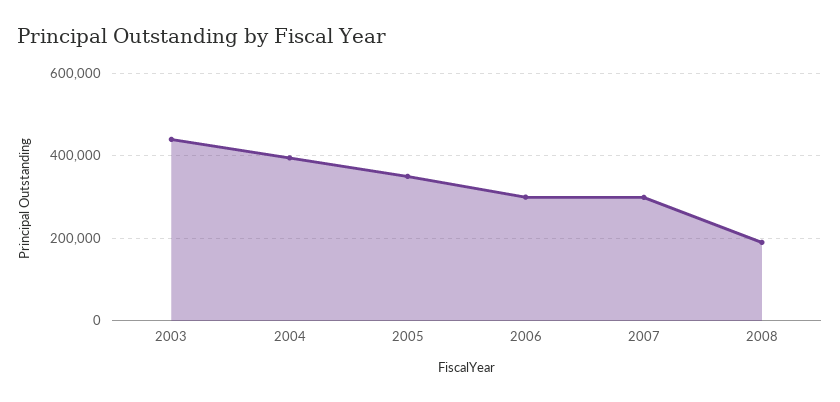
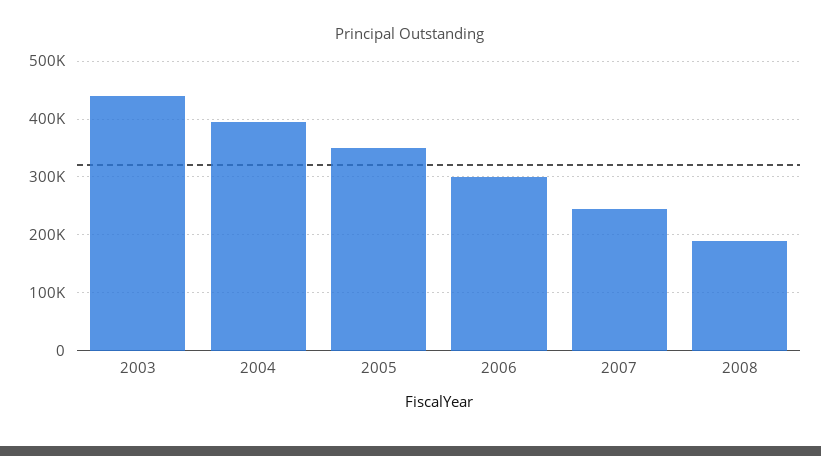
2007: 300000 -> 240000

